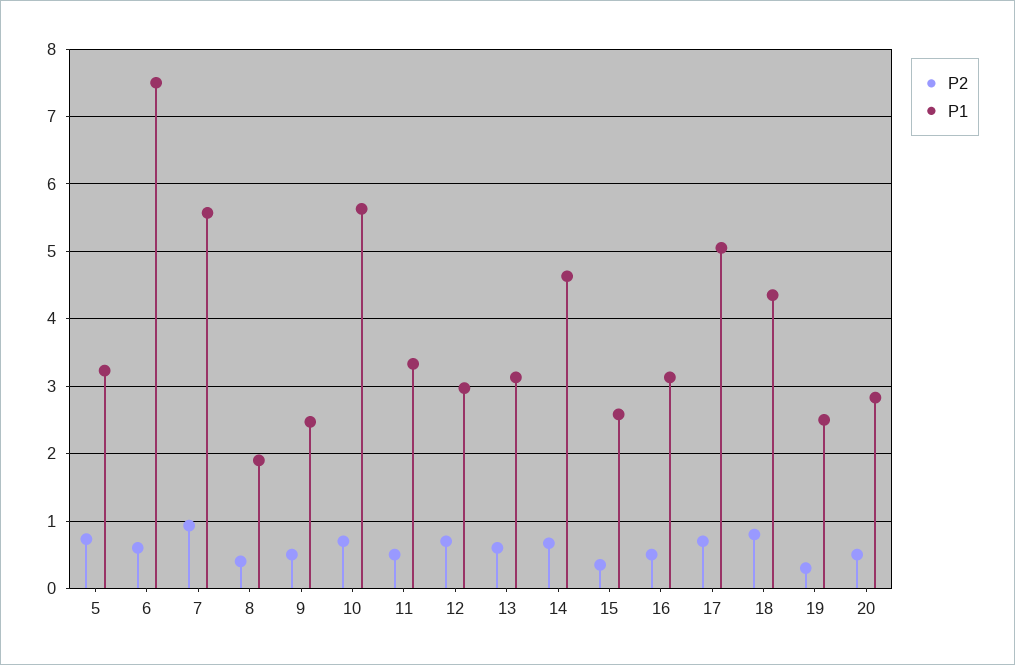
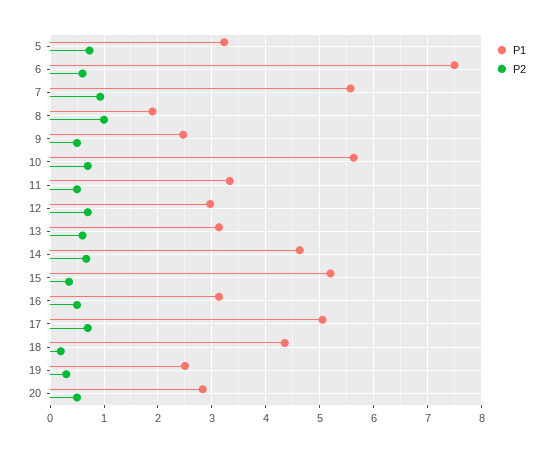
P2, 8: 0.4 -> 1
P1, 15: 2.6 -> 5.2
P2, 18: 0.8 -> 0.2

